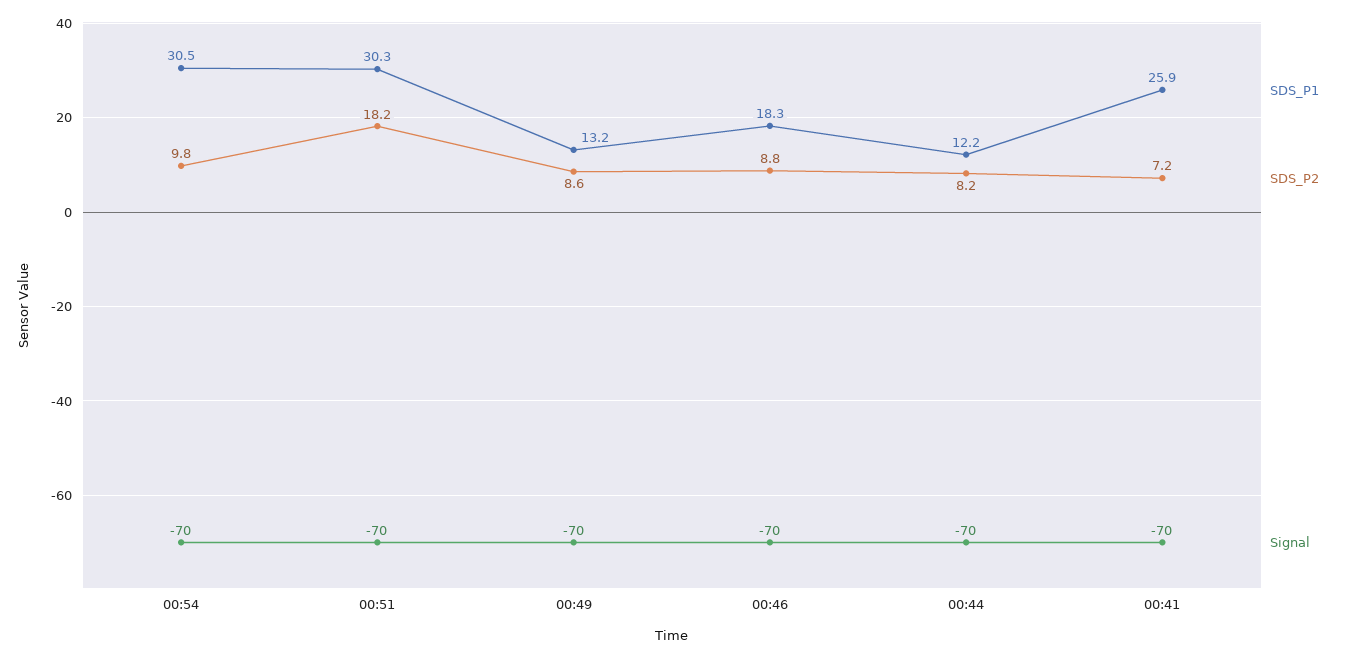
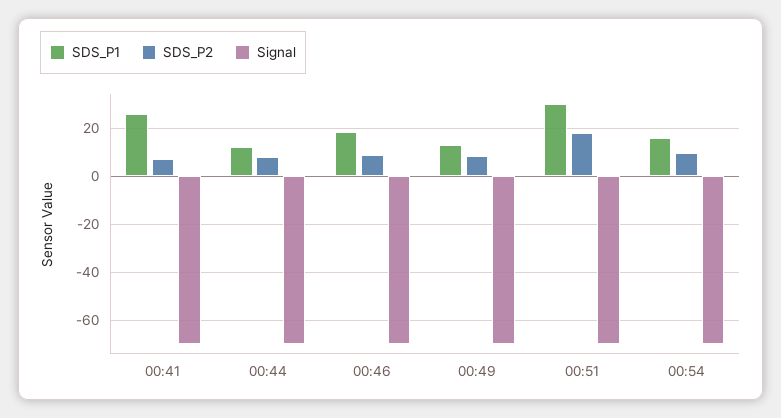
SDS_P1, 00:54: 30.5 -> 15

